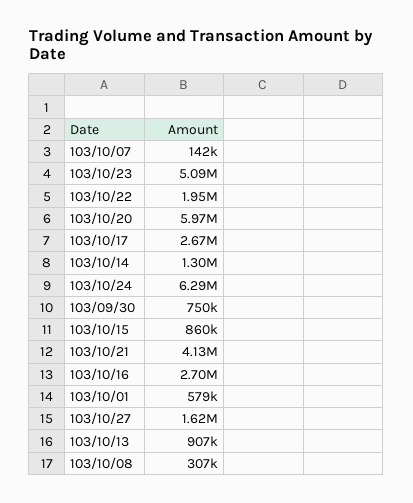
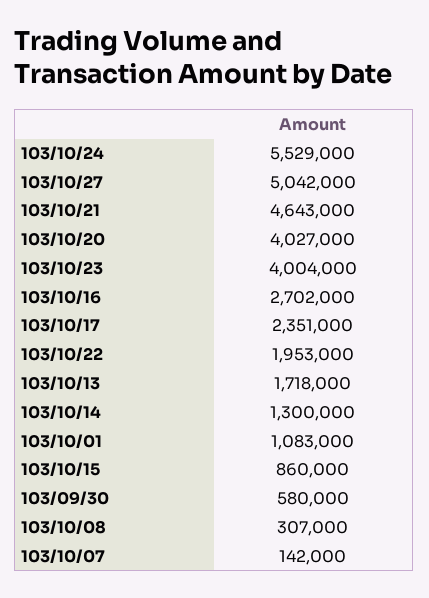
103/10/23: 5090000 -> 4004000
103/10/20: 5970000 -> 4027000
103/10/17: 2670000 -> 2351000
103/10/24: 6290000 -> 5529000
103/09/30: 750000 -> 580000
103/10/21: 4130000 -> 4643000
103/10/01: 579000 -> 1083000
103/10/27: 1620000 -> 5042000
103/10/13: 907000 -> 1718000

